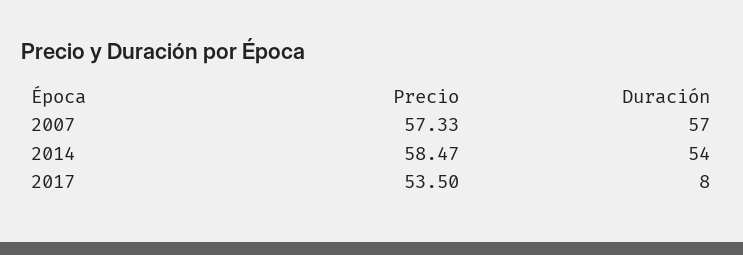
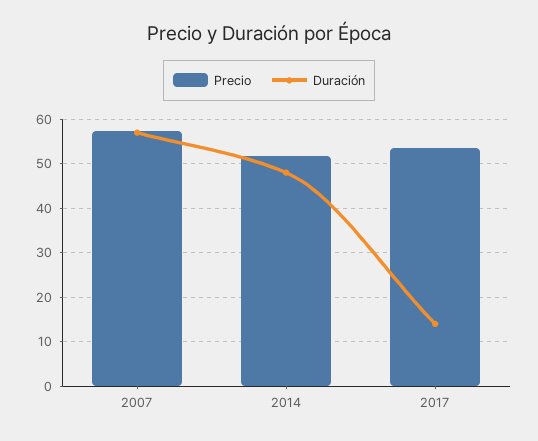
Precio, 2014: 58.47 -> 52
Duración, 2014: 54 -> 48
Duración, 2017: 8 -> 14

